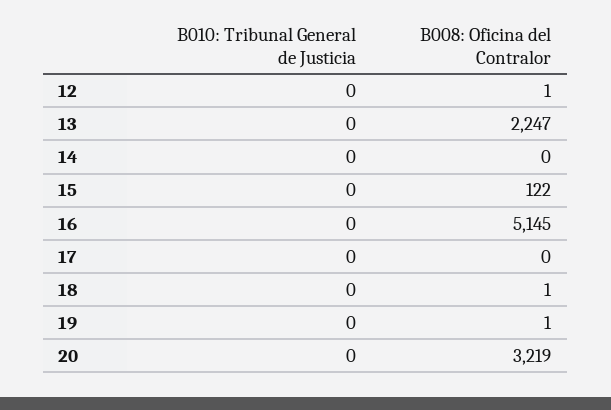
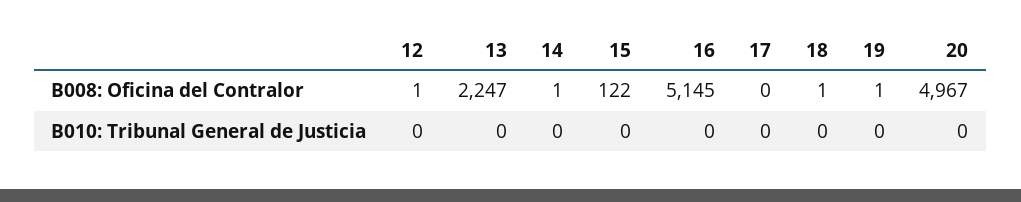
B008: Oficina del Contralor, 14: 0 -> 1
B008: Oficina del Contralor, 20: 3219 -> 4967

